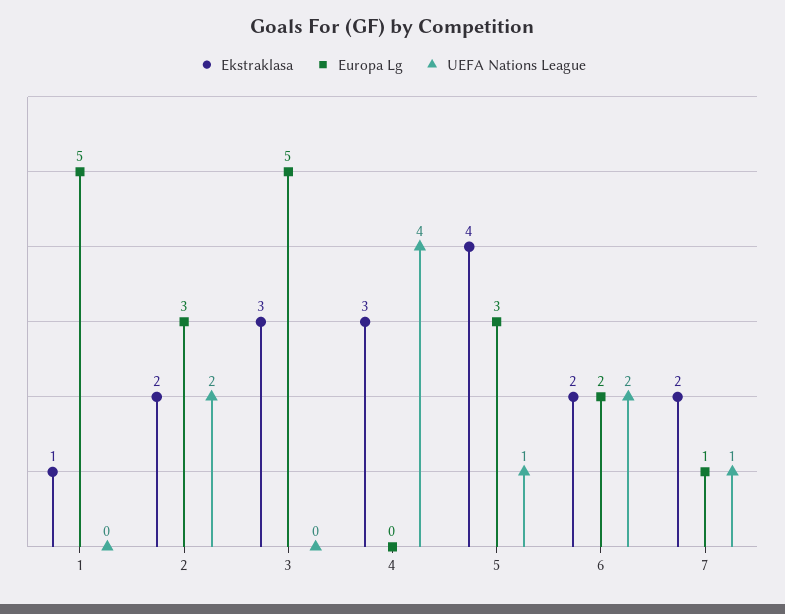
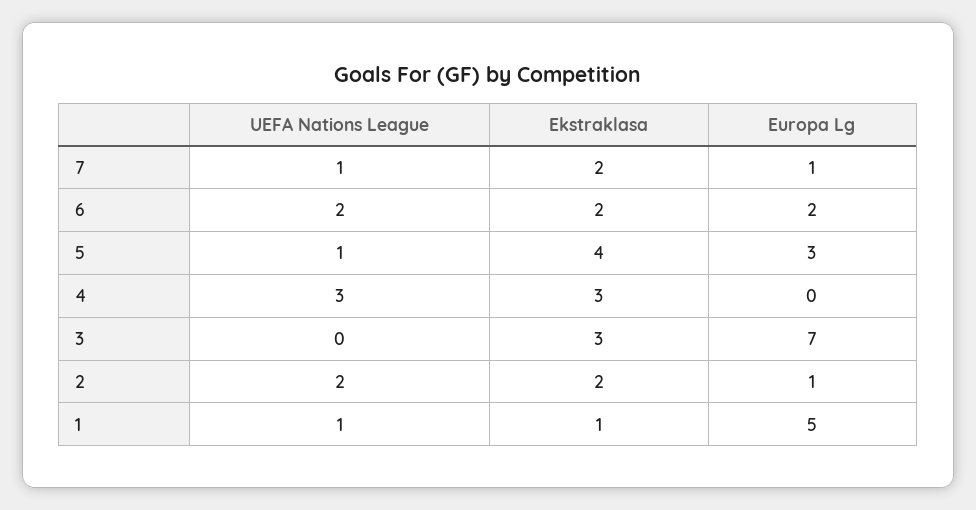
UEFA Nations League, 1: 0 -> 1
Europa Lg, 2: 3 -> 1
Europa Lg, 3: 5 -> 7
UEFA Nations League, 4: 4 -> 3

